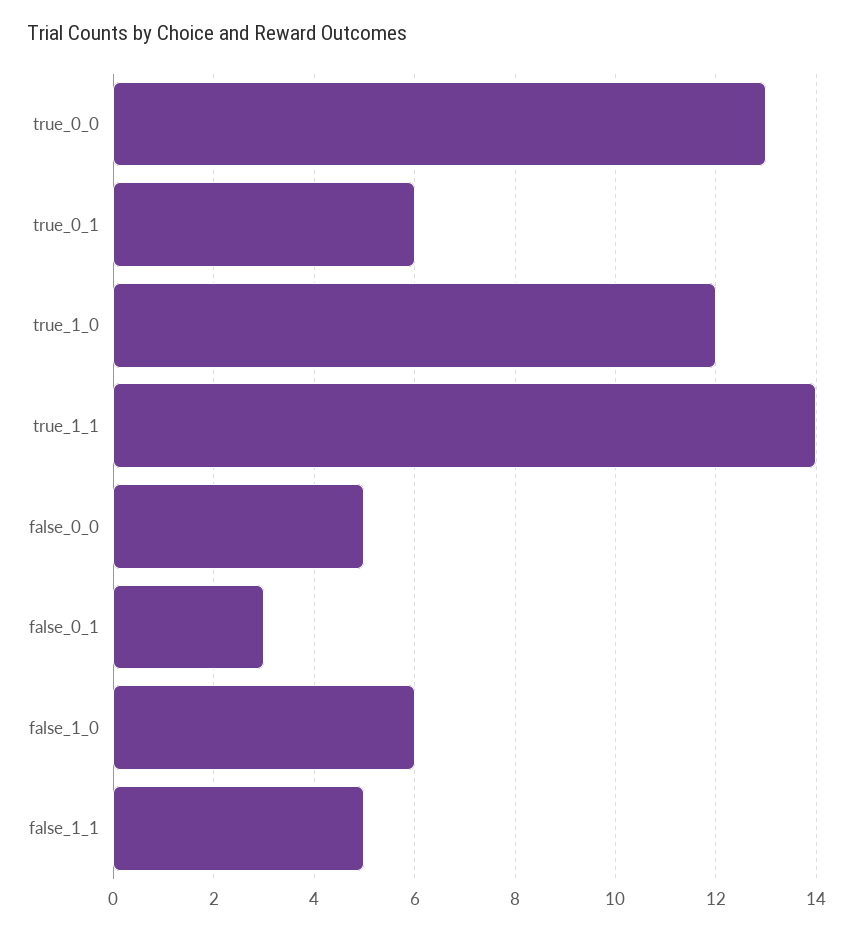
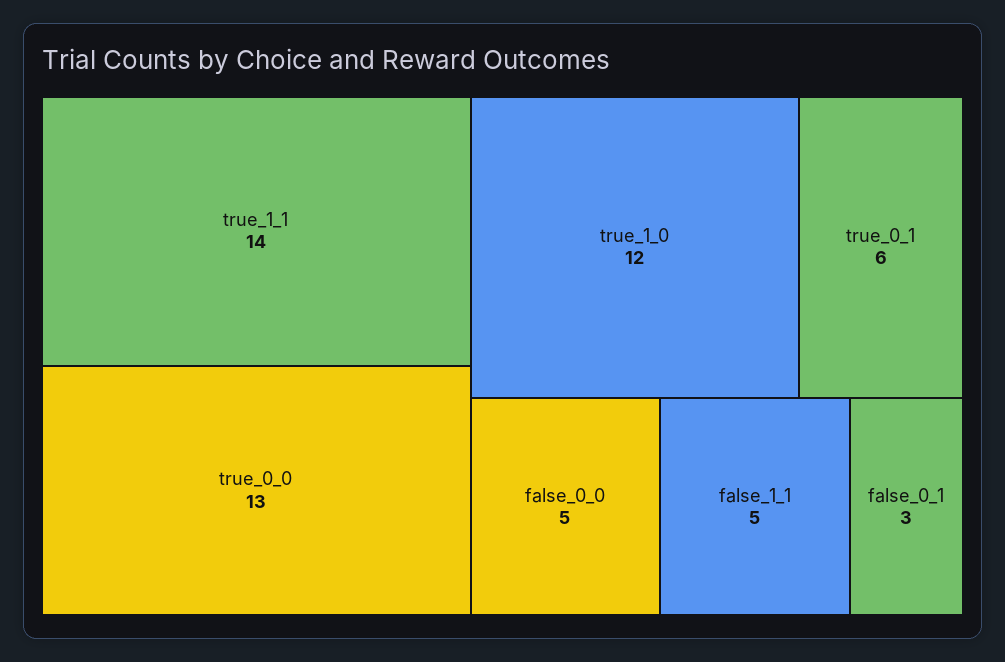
false_1_0: 6 -> none

